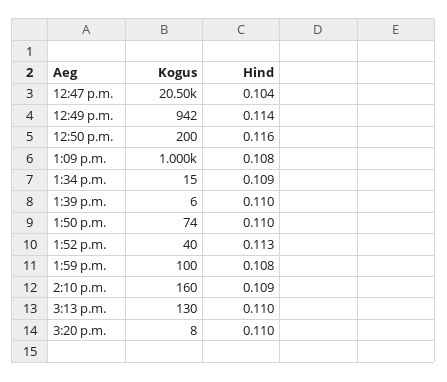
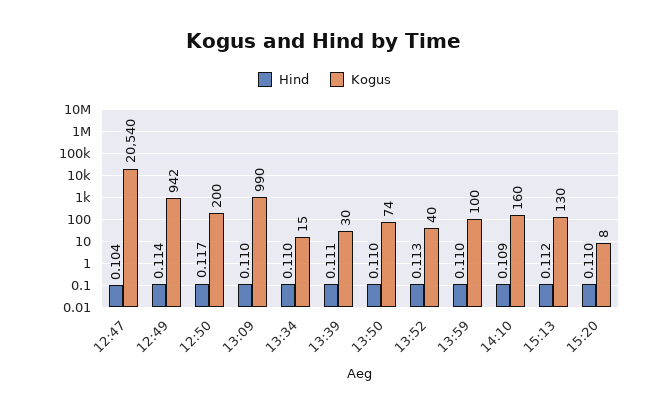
Kogus, 12:47 p.m.: 20500 -> 20540
Hind, 12:50 p.m.: 0.116 -> 0.117
Kogus, 1:09 p.m.: 1000 -> 990
Hind, 1:09 p.m.: 0.108 -> 0.11
Hind, 1:34 p.m.: 0.109 -> 0.11
Kogus, 1:39 p.m.: 6 -> 30
Hind, 1:39 p.m.: 0.11 -> 0.111
Hind, 1:59 p.m.: 0.108 -> 0.11
Hind, 3:13 p.m.: 0.11 -> 0.112

